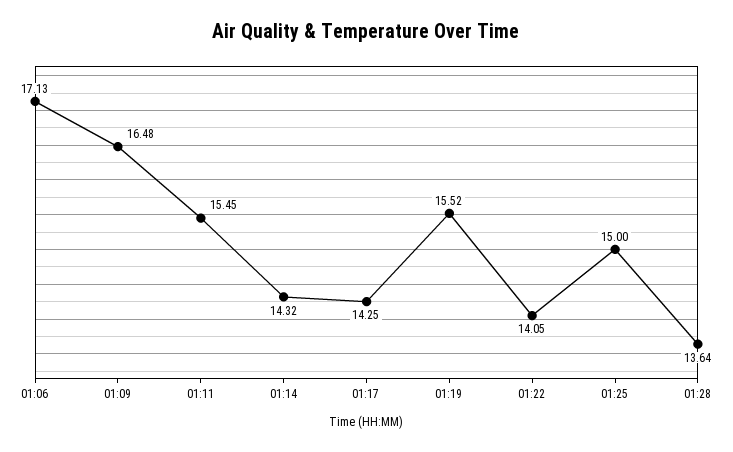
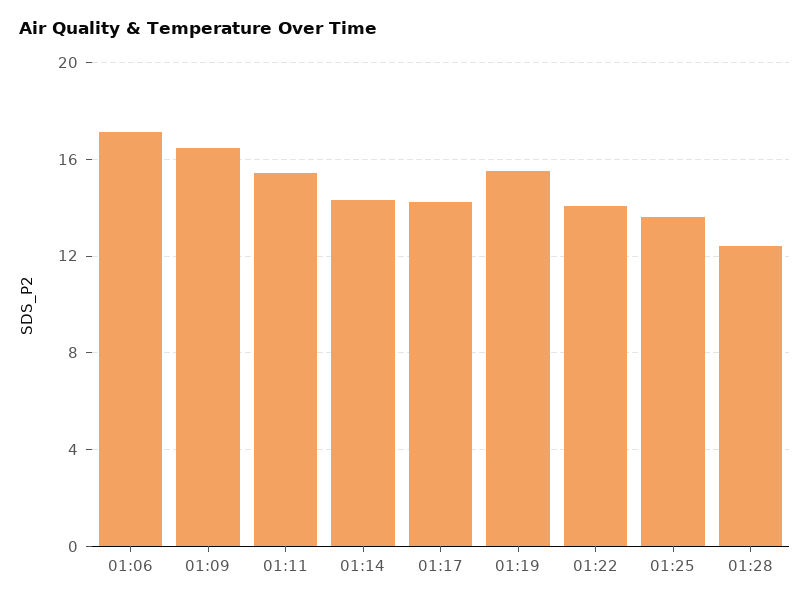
01:25: 15 -> 13.5
01:28: 13.64 -> 12.5

